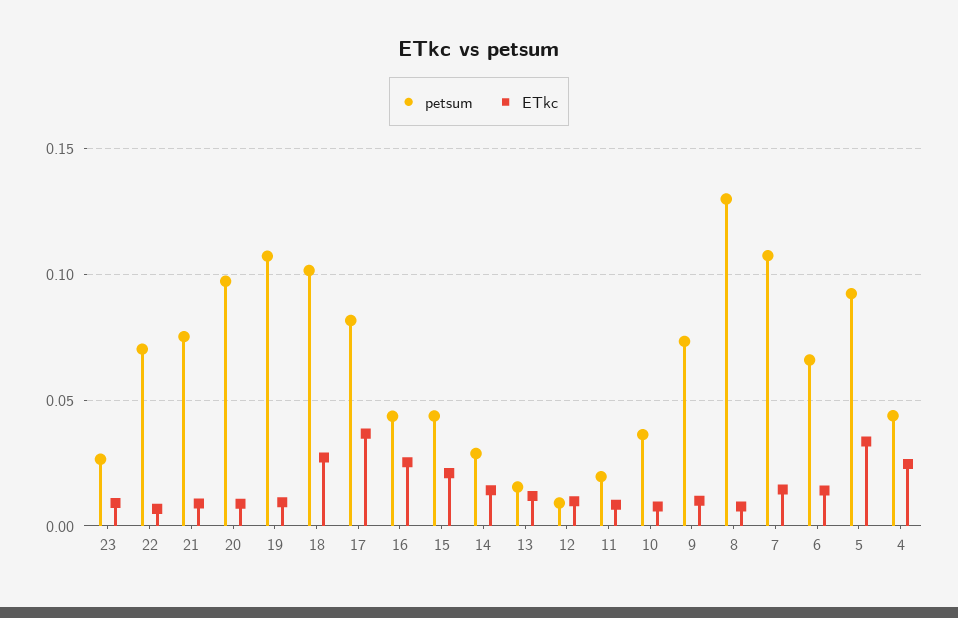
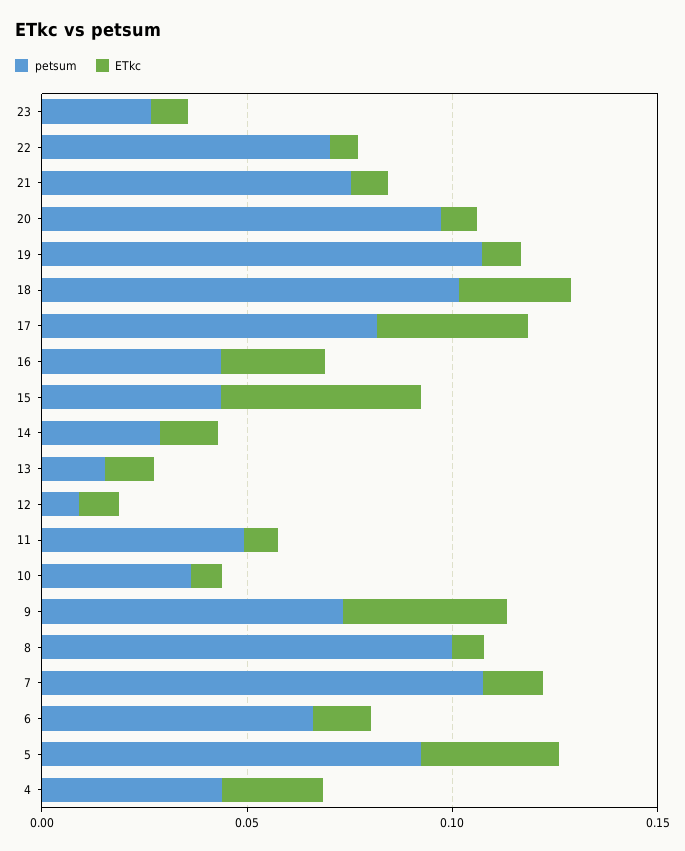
ETkc, 15: 0.02 -> 0.05
petsum, 11: 0.02 -> 0.05
ETkc, 9: 0.01 -> 0.04
petsum, 8: 0.13 -> 0.1

